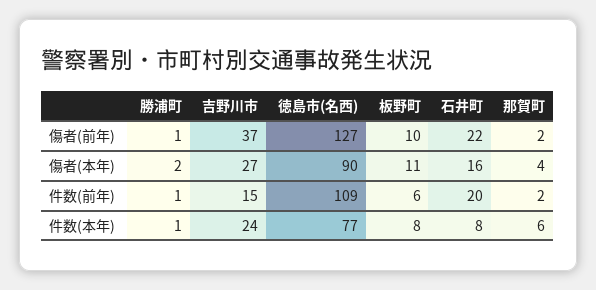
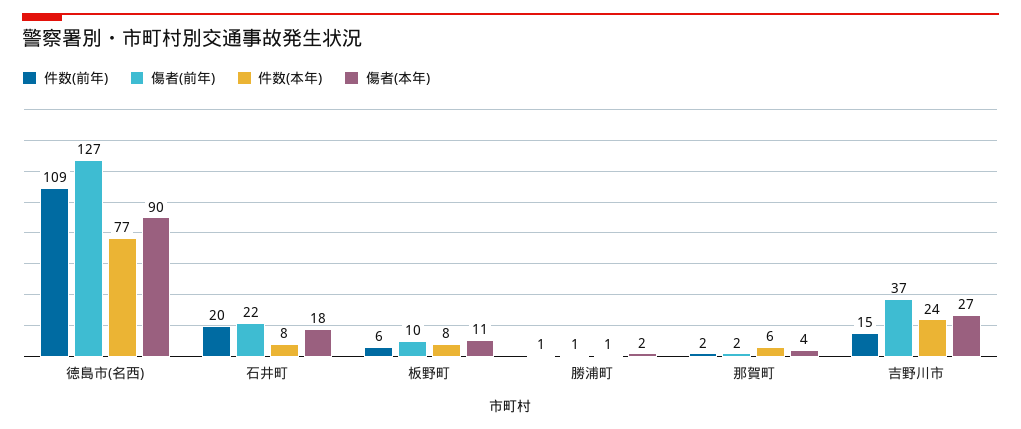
傷者(本年), 石井町: 16 -> 18

